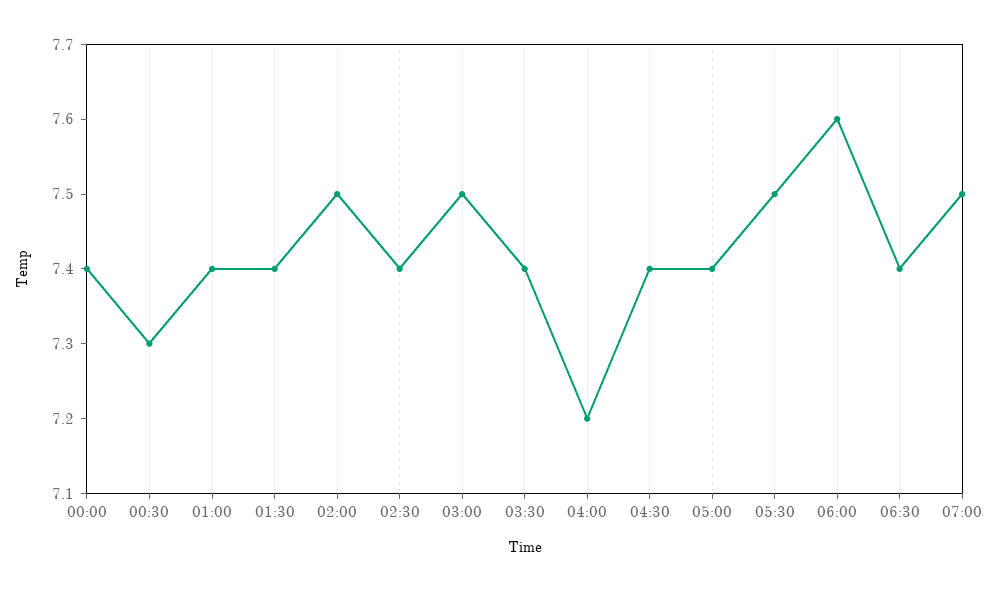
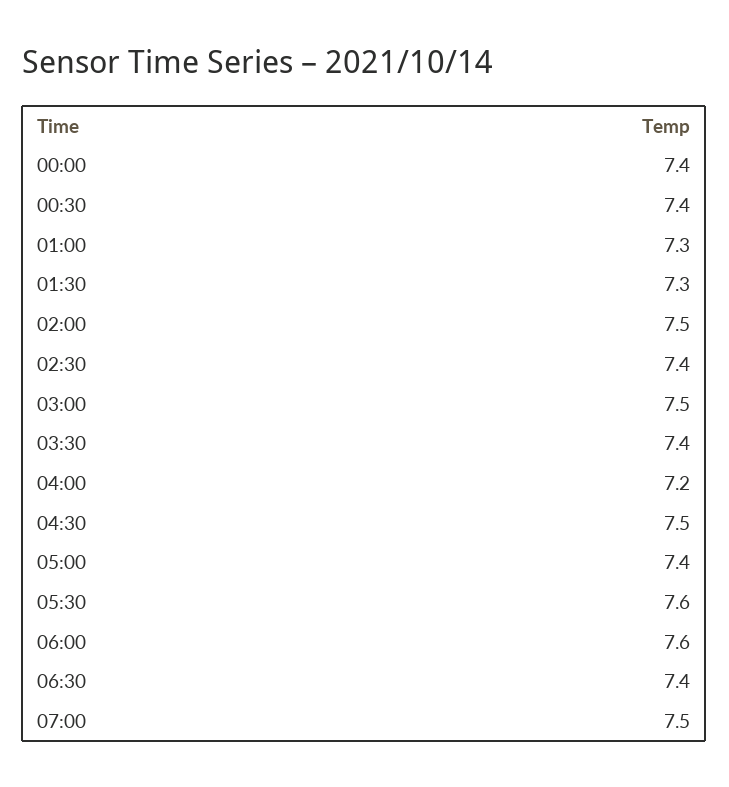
00:30: 7.3 -> 7.4
01:00: 7.4 -> 7.3
01:30: 7.4 -> 7.3
04:30: 7.4 -> 7.5
05:30: 7.5 -> 7.6

